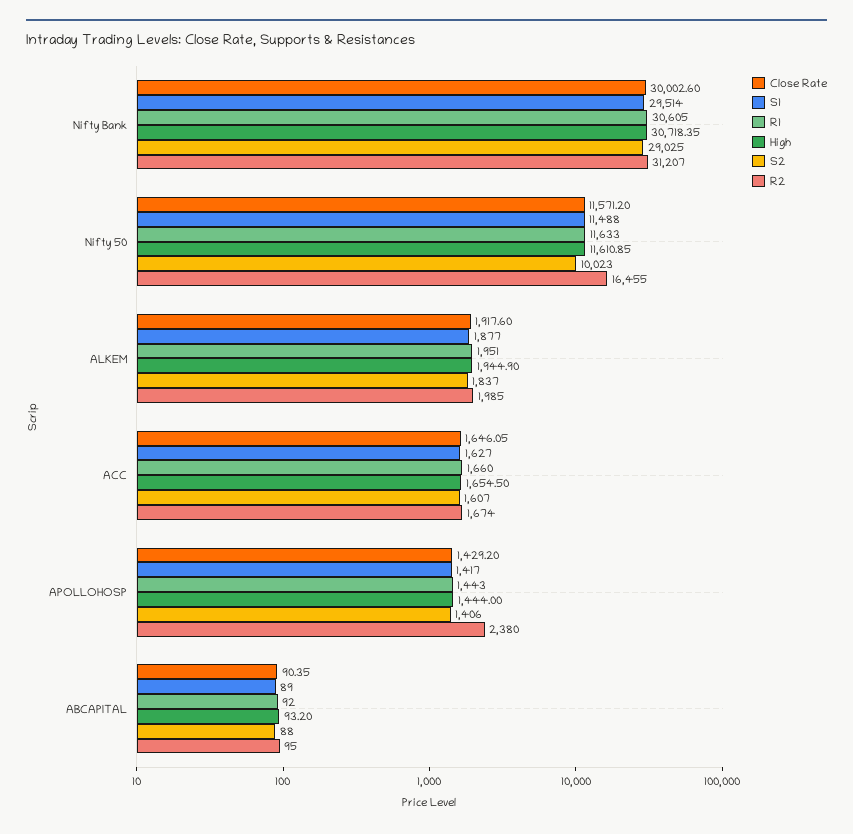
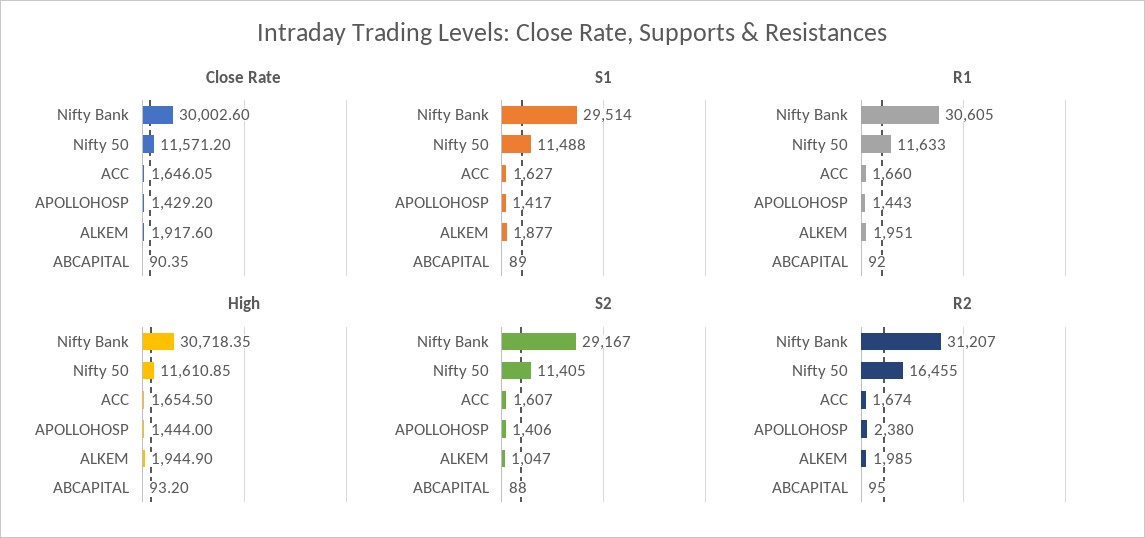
S2, Nifty Bank: 29025 -> 29167
S2, Nifty 50: 10023 -> 11405
S2, ALKEM: 1837 -> 1047

